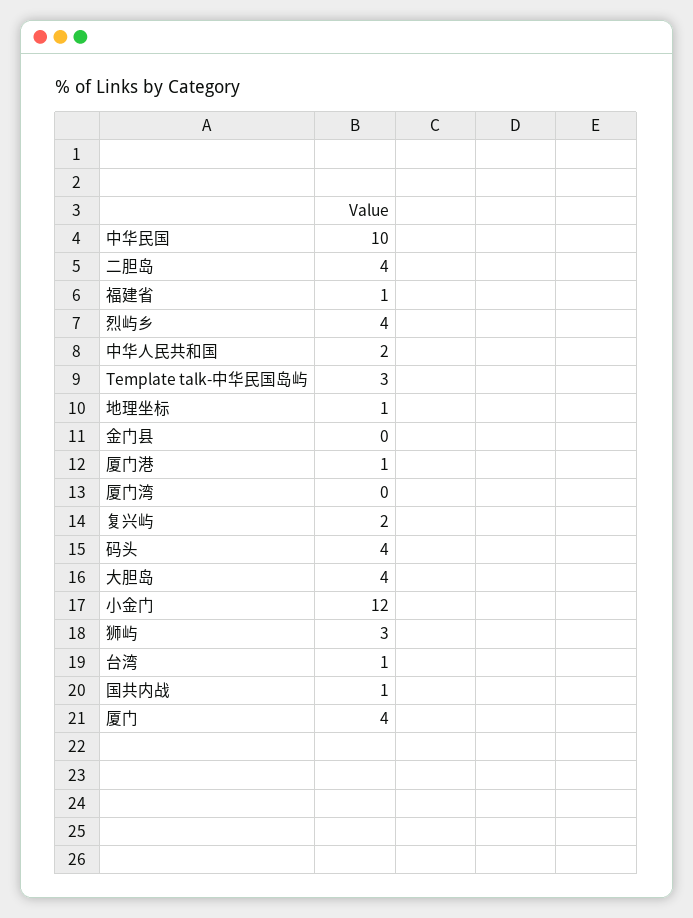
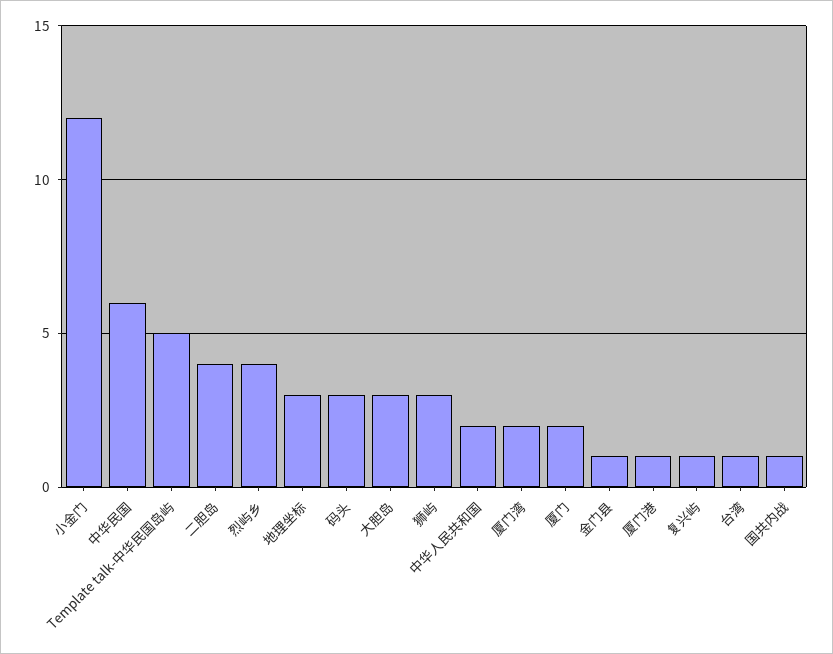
中华民国: 10 -> 6
福建省: 1 -> none
Template talk-中华民国岛屿: 3 -> 5
地理坐标: 1 -> 3
金门县: 0 -> 1
厦门湾: 0 -> 2
复兴屿: 2 -> 1
码头: 4 -> 3
大胆岛: 4 -> 3
厦门: 4 -> 2

